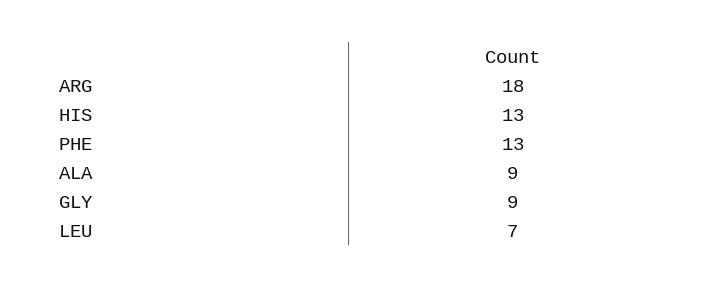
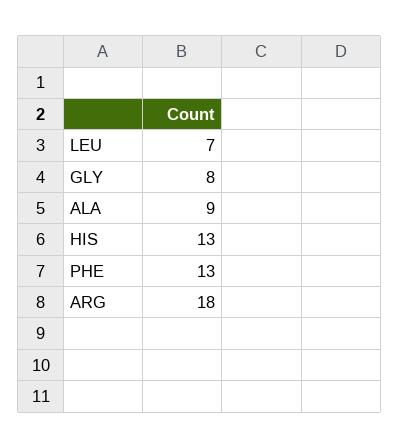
GLY: 9 -> 8

